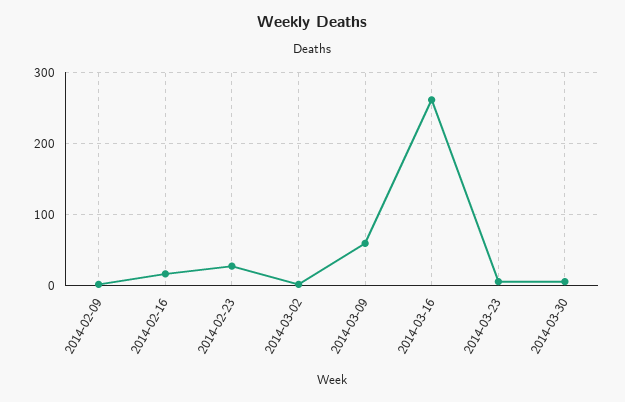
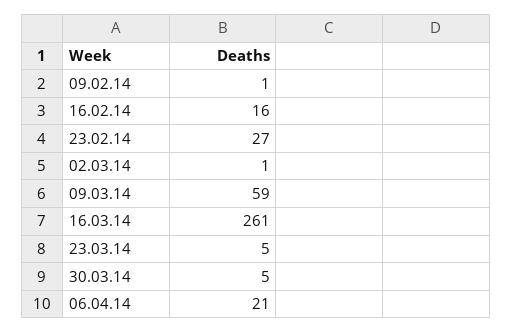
06.04.14: none -> 21

